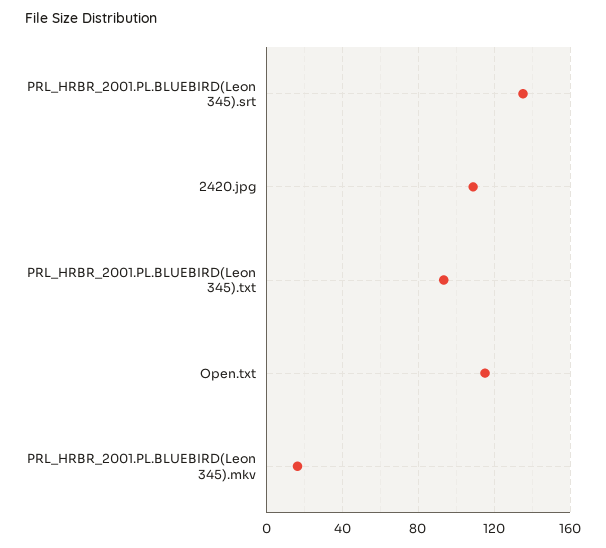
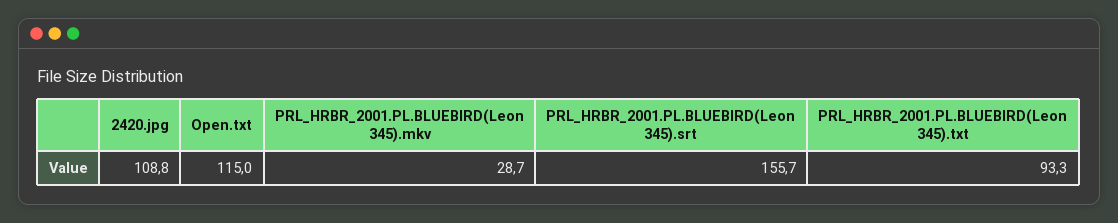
PRL_HRBR_2001.PL.BLUEBIRD(Leon 345).srt: 135 -> 155.7
PRL_HRBR_2001.PL.BLUEBIRD(Leon 345).mkv: 15 -> 28.7

